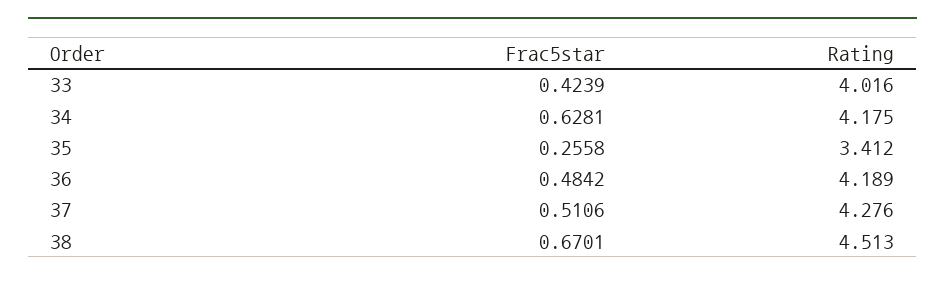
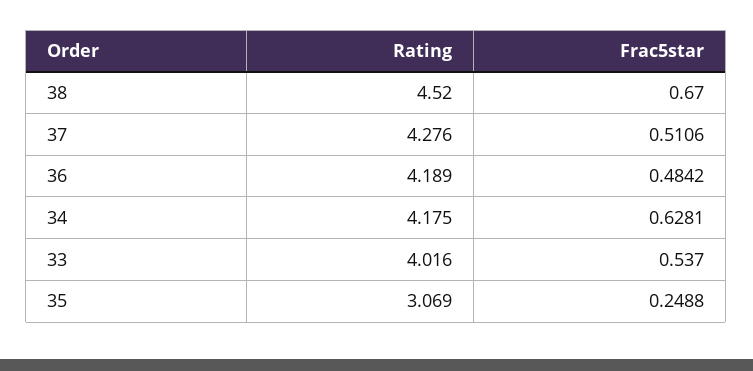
Frac5star, 33: 0.4239 -> 0.537
Frac5star, 35: 0.2558 -> 0.2488
Rating, 35: 3.412 -> 3.069
Frac5star, 38: 0.6701 -> 0.67
Rating, 38: 4.513 -> 4.52

